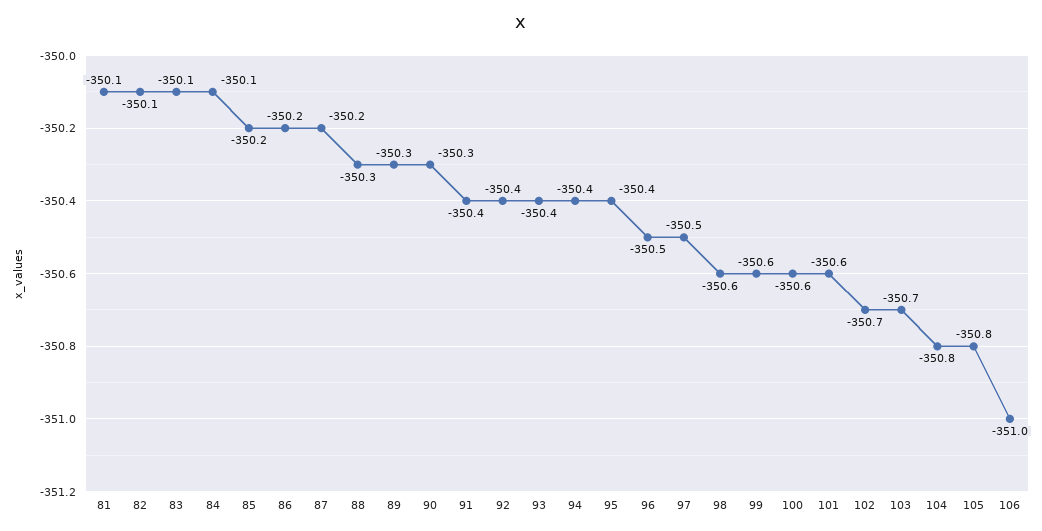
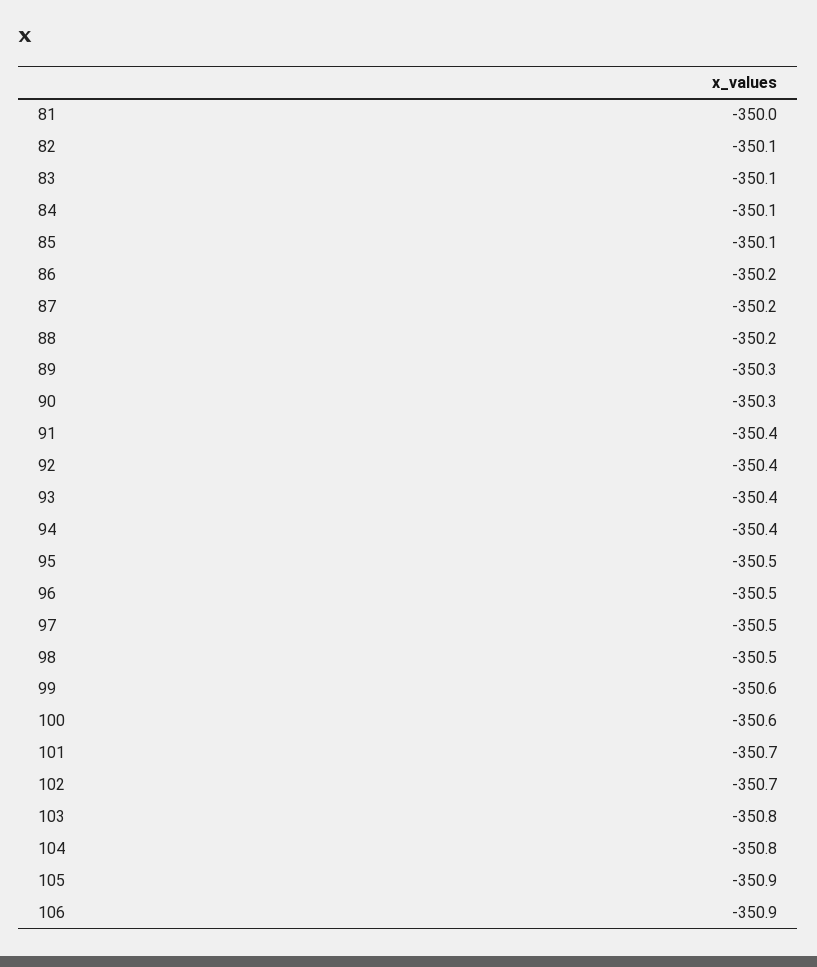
81: -350.1 -> -350
85: -350.2 -> -350.1
88: -350.3 -> -350.2
95: -350.4 -> -350.5
98: -350.6 -> -350.5
101: -350.6 -> -350.7
103: -350.7 -> -350.8
105: -350.8 -> -350.9
106: -351 -> -350.9

